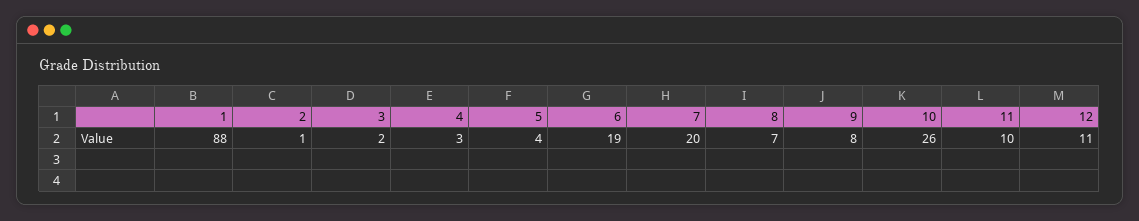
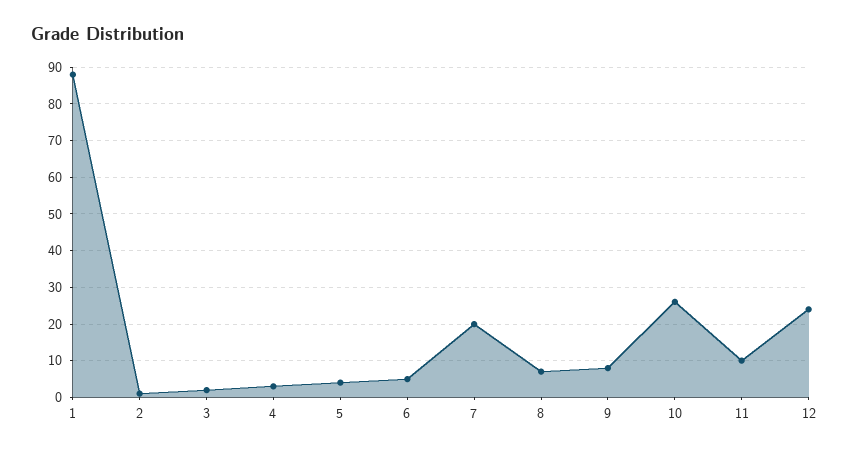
6: 19 -> 5
12: 11 -> 25

